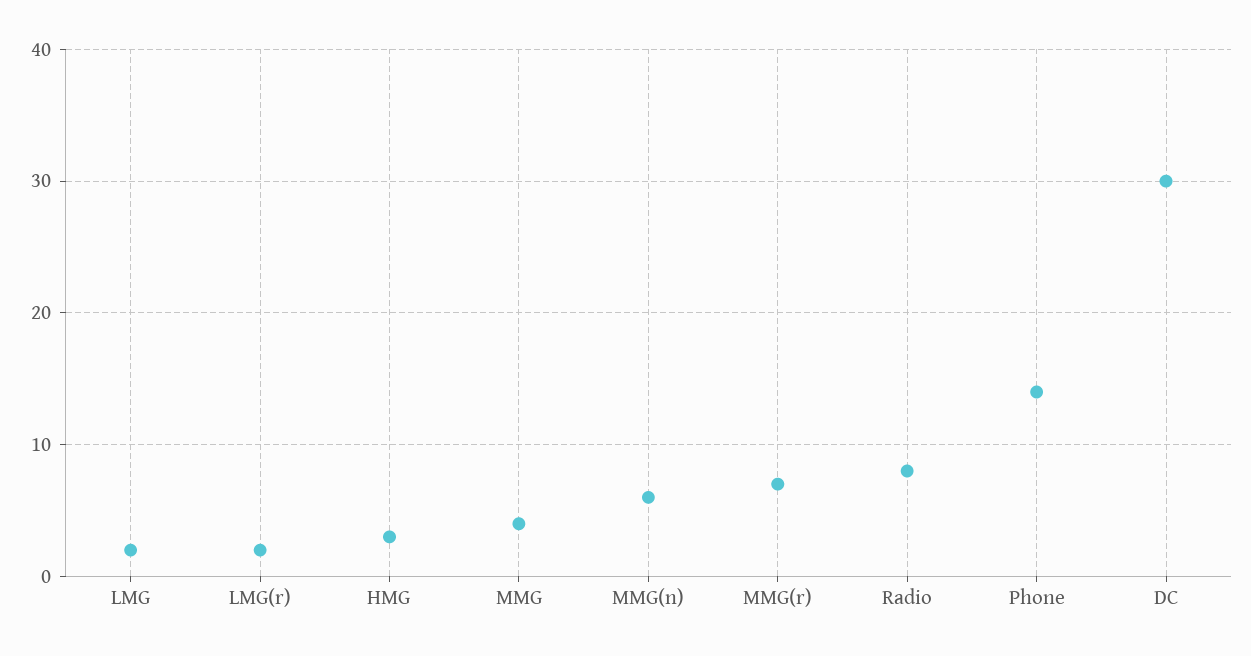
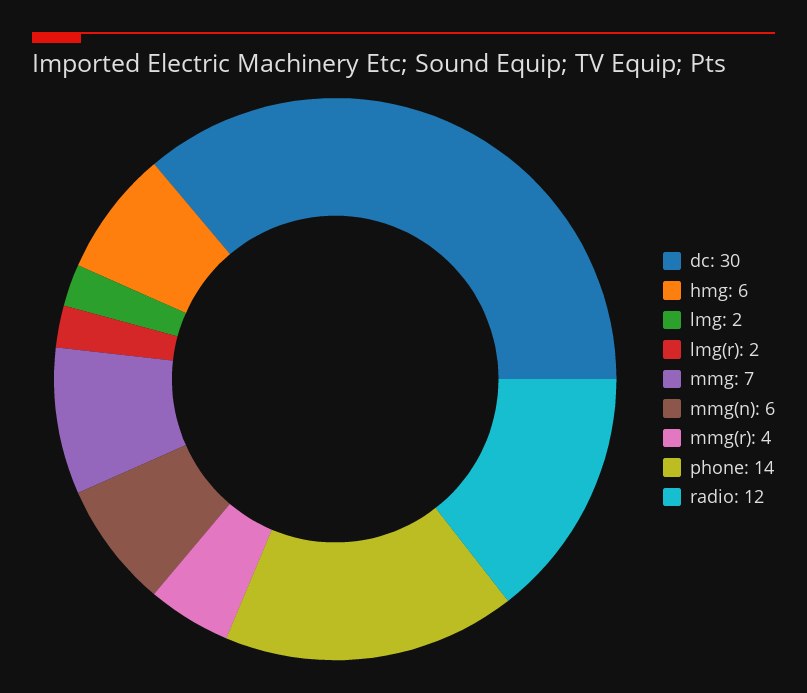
HMG: 3 -> 6
MMG: 4 -> 7
MMG(r): 7 -> 4
Radio: 8 -> 12

